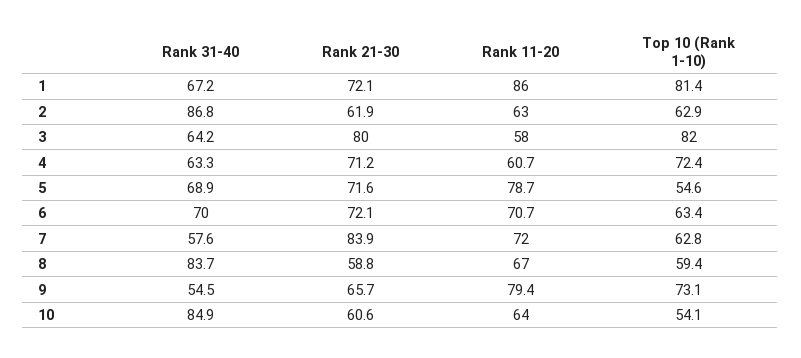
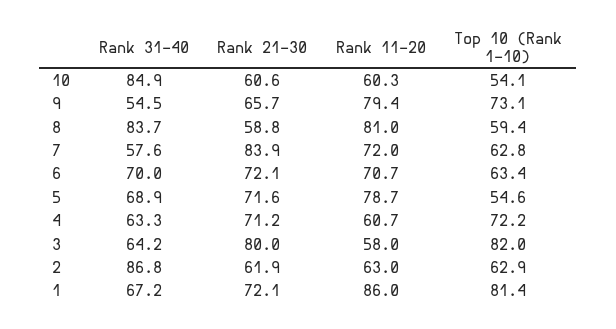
Top 10 (Rank 1-10), 4: 72.4 -> 72.2
Rank 11-20, 8: 67 -> 81
Rank 11-20, 10: 64 -> 60.3

